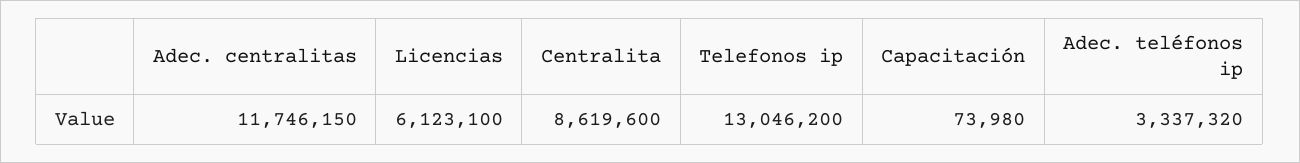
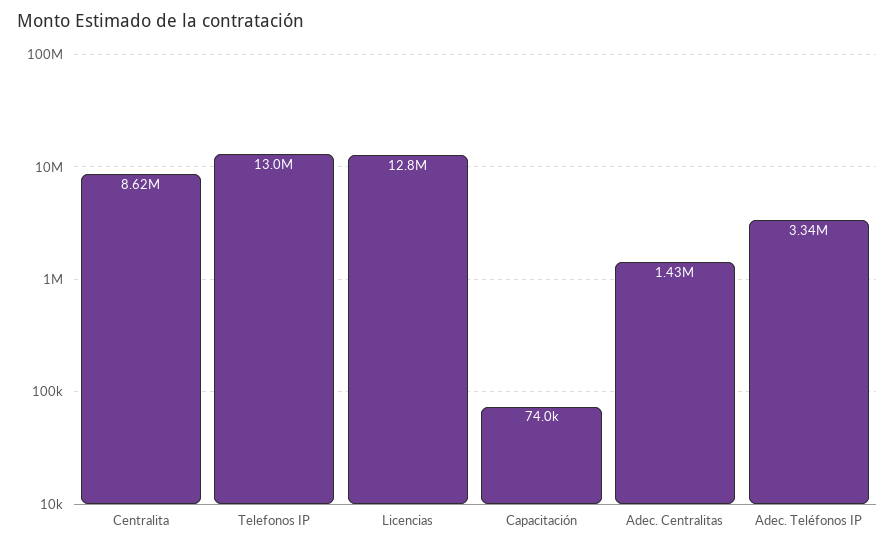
Adec. centralitas: 11746150 -> 1430000
Licencias: 6123100 -> 12800000

